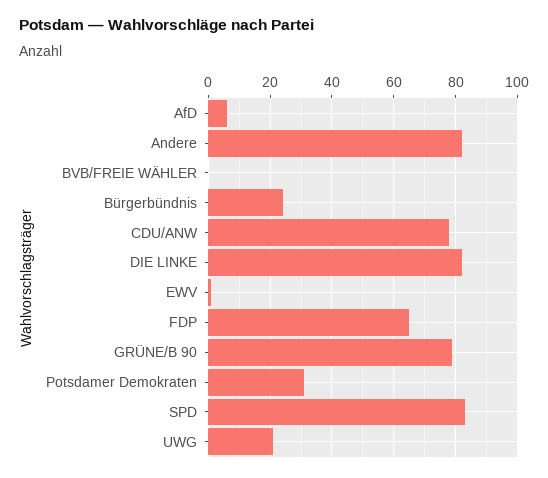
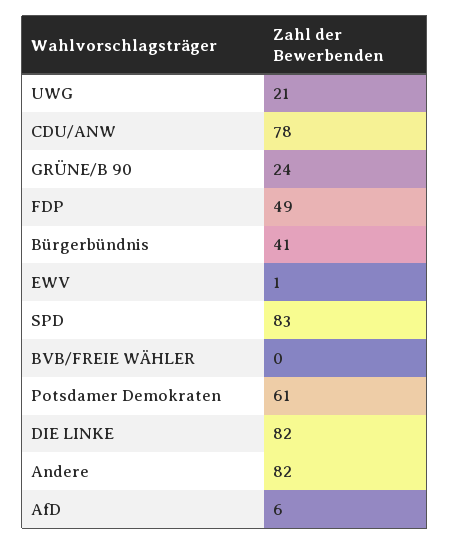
Bürgerbündnis: 25 -> 41
FDP: 65 -> 49
GRÜNE/B 90: 80 -> 24
Potsdamer Demokraten: 30 -> 61

